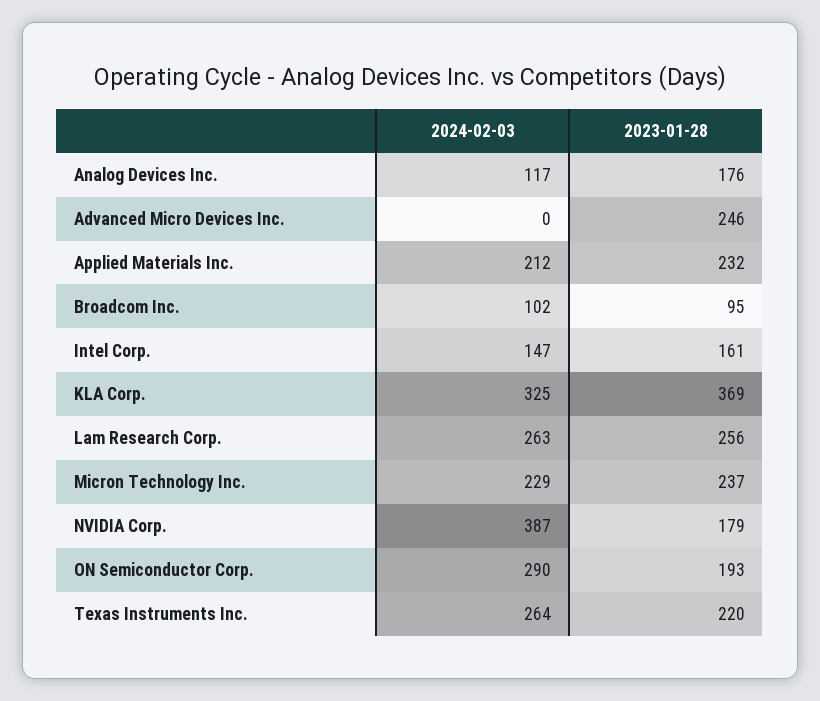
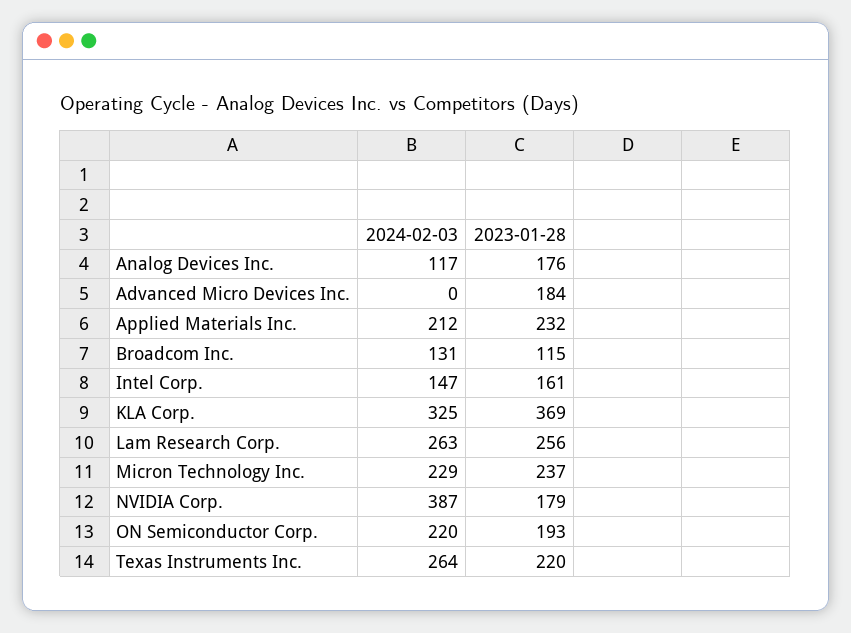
2023-01-28, Advanced Micro Devices Inc.: 246 -> 184
2024-02-03, Broadcom Inc.: 102 -> 131
2023-01-28, Broadcom Inc.: 95 -> 115
2024-02-03, ON Semiconductor Corp.: 290 -> 220

